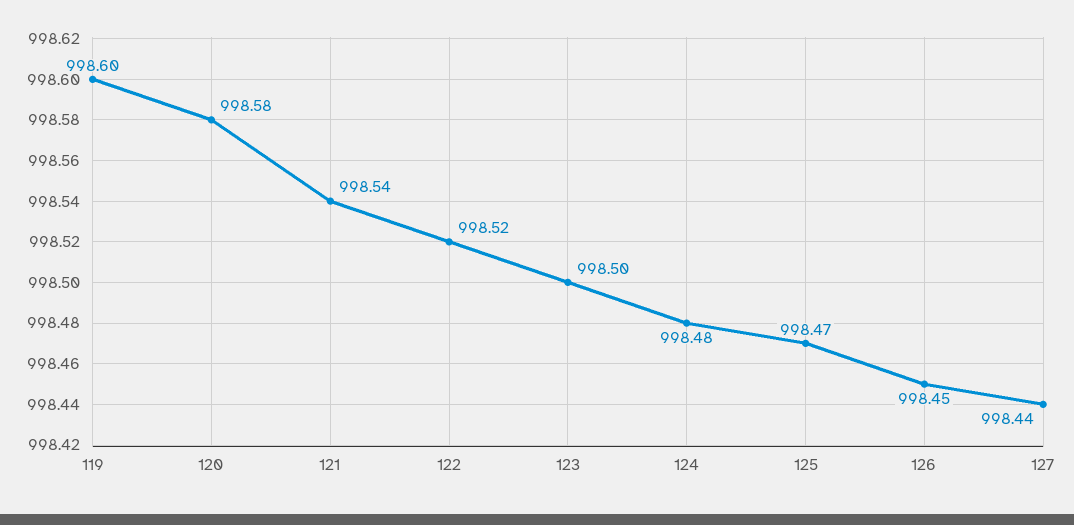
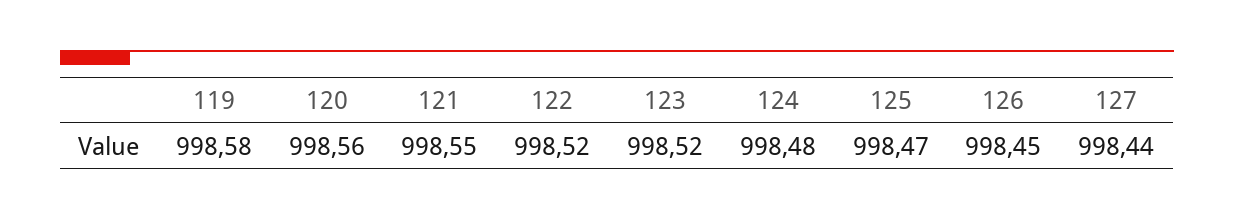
119: 998.6 -> 998.58
120: 998.58 -> 998.56
121: 998.54 -> 998.55
123: 998.5 -> 998.52

